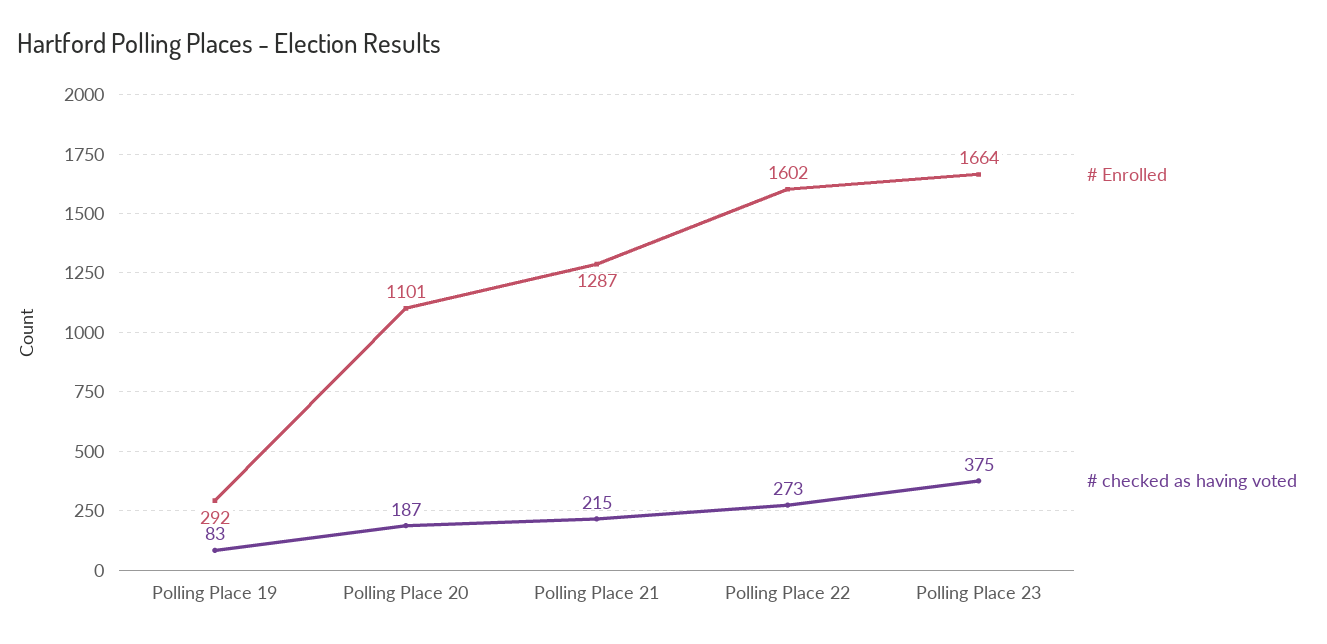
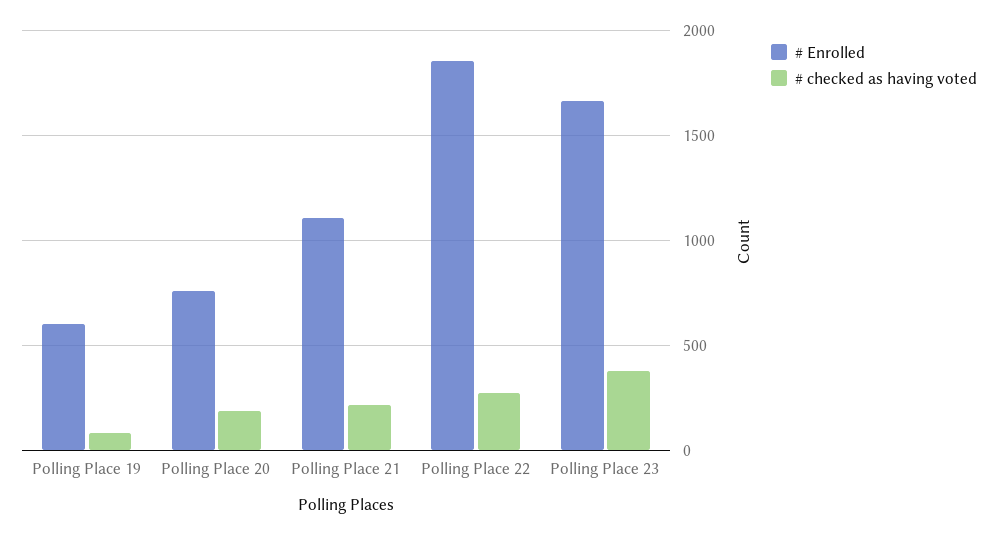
# Enrolled, Polling Place 19: 292 -> 600
# Enrolled, Polling Place 20: 1101 -> 750
# Enrolled, Polling Place 21: 1287 -> 1100
# Enrolled, Polling Place 22: 1602 -> 1850

